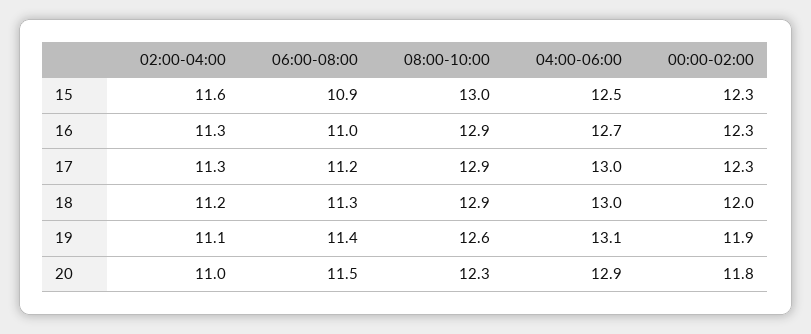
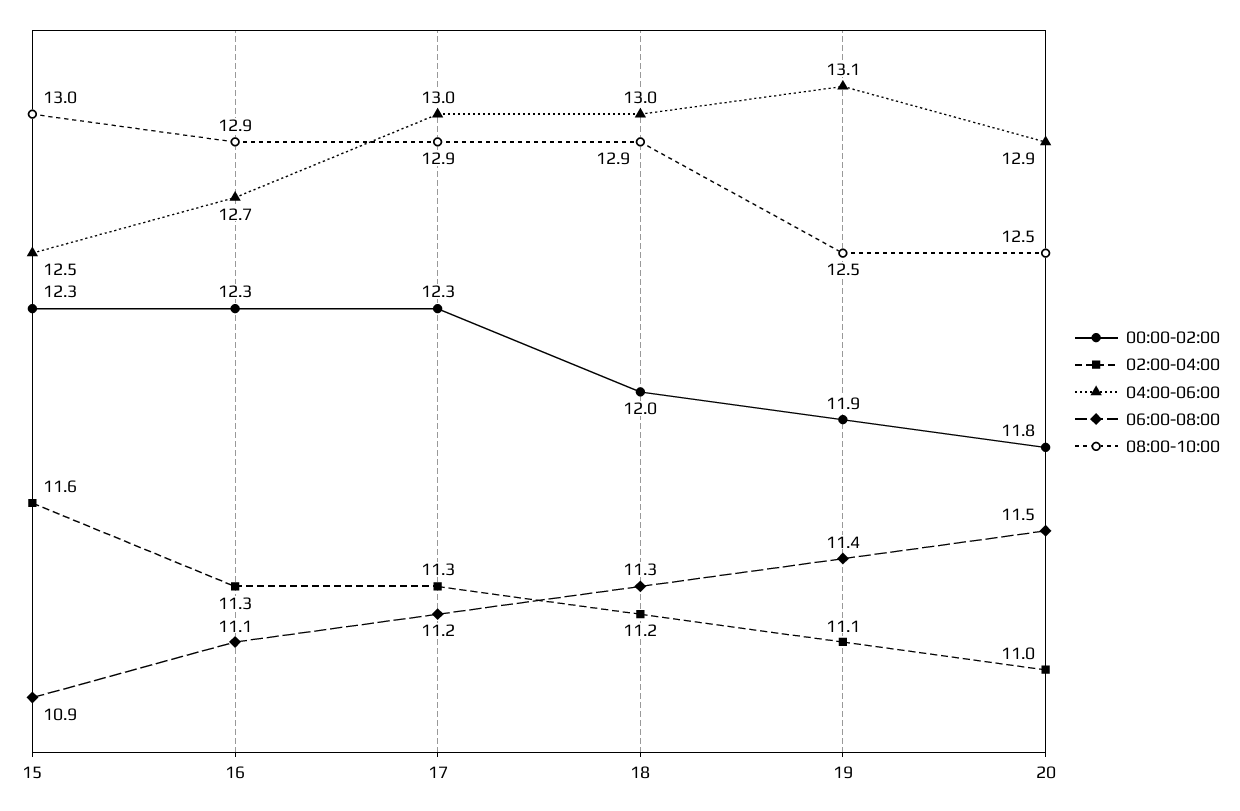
06:00-08:00, 16: 11 -> 11.1
08:00-10:00, 19: 12.6 -> 12.5
08:00-10:00, 20: 12.3 -> 12.5

